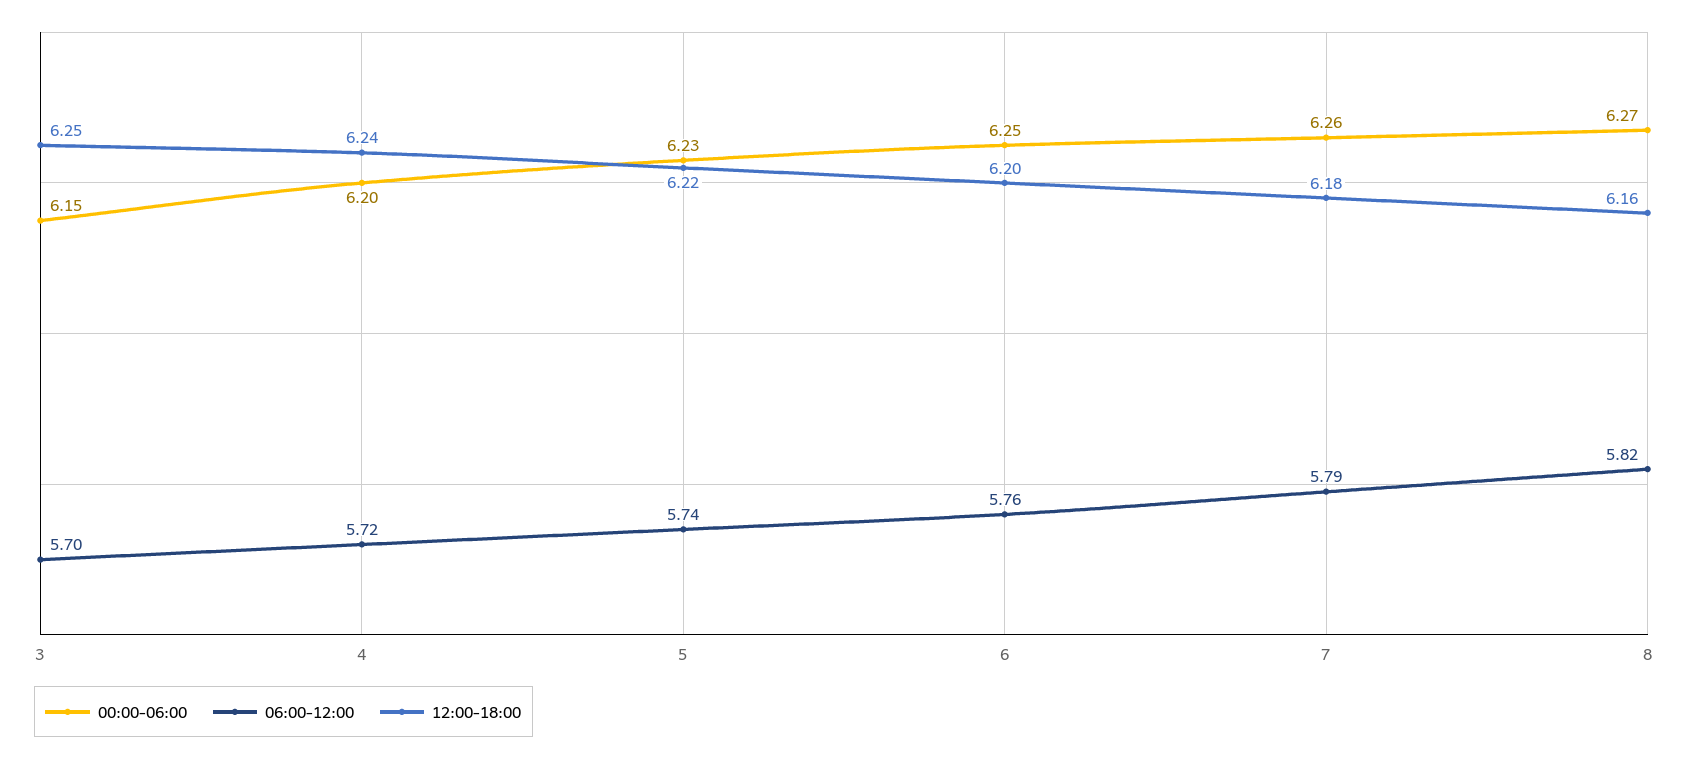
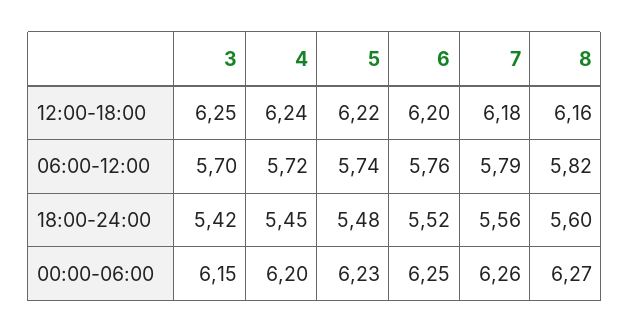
18:00-24:00, 3: none -> 5.42
18:00-24:00, 4: none -> 5.45
18:00-24:00, 5: none -> 5.48
18:00-24:00, 6: none -> 5.52
18:00-24:00, 7: none -> 5.56
18:00-24:00, 8: none -> 5.6

